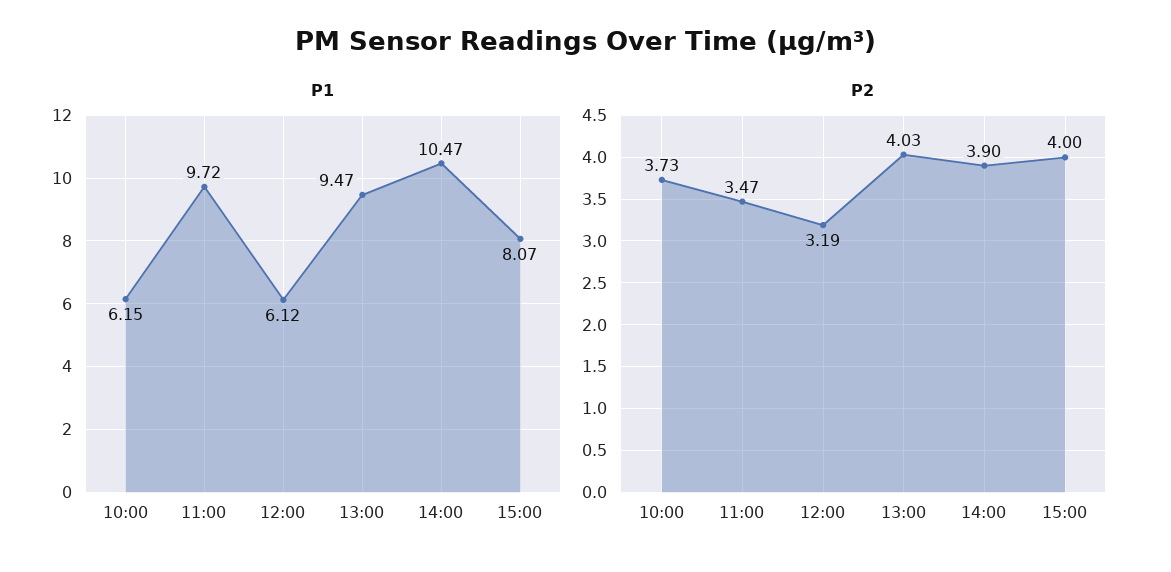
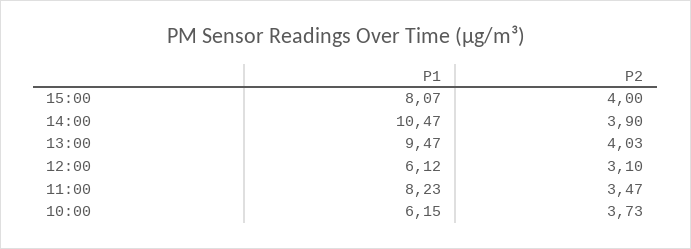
P1, 11:00: 9.72 -> 8.23
P2, 12:00: 3.19 -> 3.1

